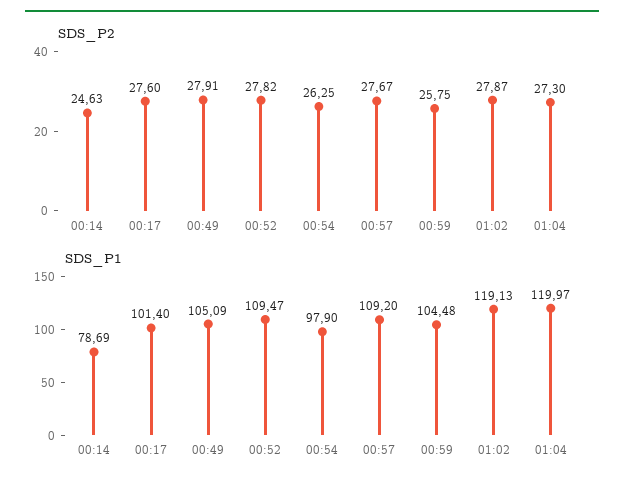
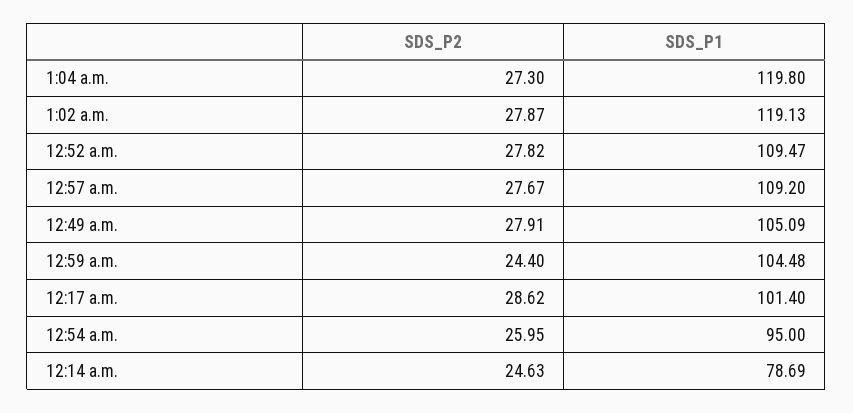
SDS_P2, 00:17: 27.6 -> 28.62
SDS_P2, 00:54: 26.25 -> 25.95
SDS_P2, 00:59: 25.75 -> 24.4
SDS_P1, 00:54: 97.9 -> 95
SDS_P1, 01:04: 119.97 -> 119.8

